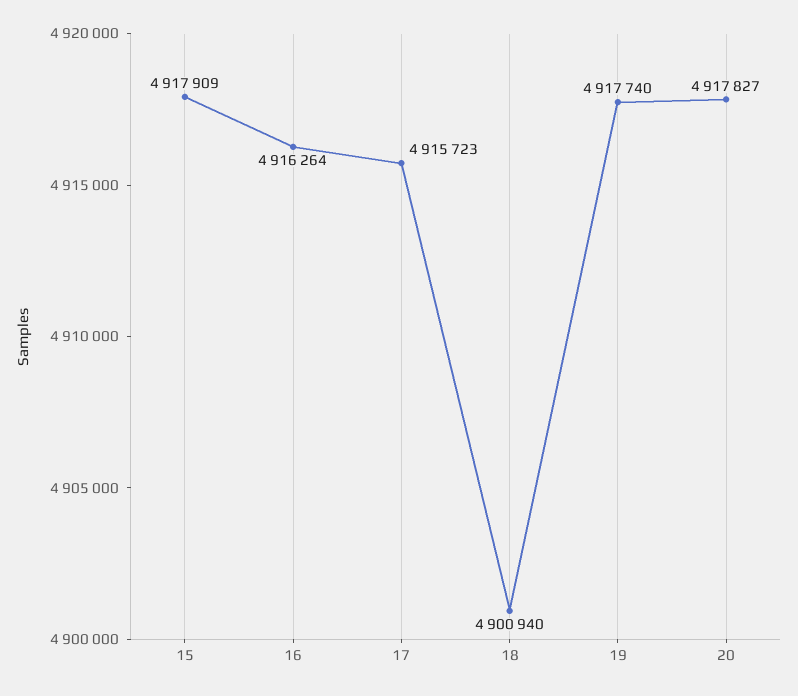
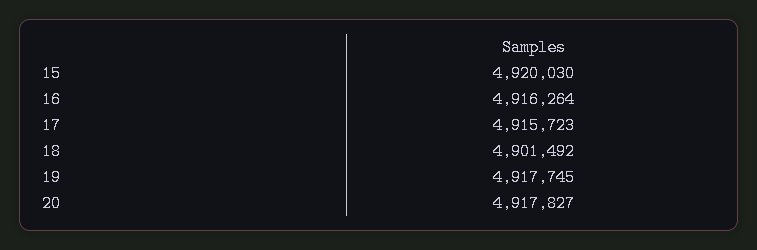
15: 4917909 -> 4920030
18: 4900940 -> 4901492
19: 4917740 -> 4917745

